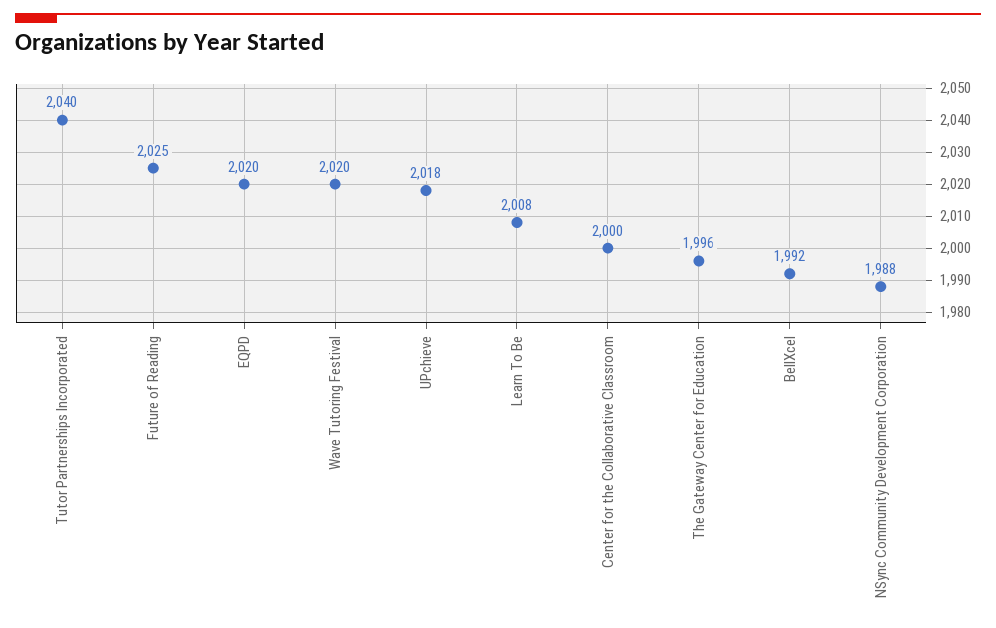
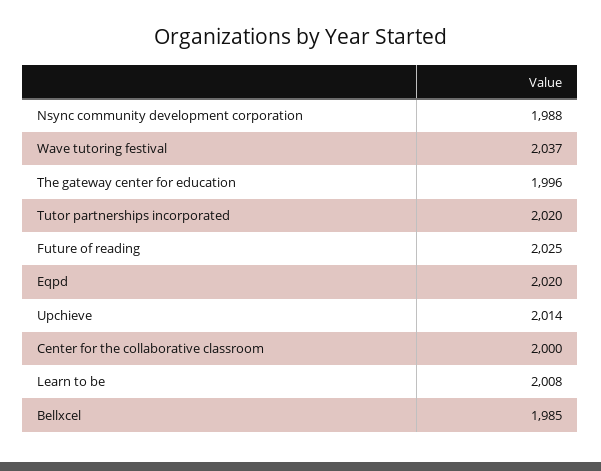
Tutor Partnerships Incorporated: 2040 -> 2020
Wave Tutoring Festival: 2020 -> 2037
UPchieve: 2018 -> 2014
BellXcel: 1992 -> 1985

